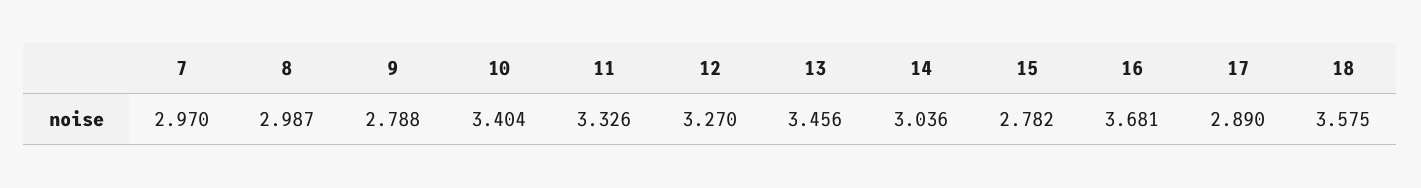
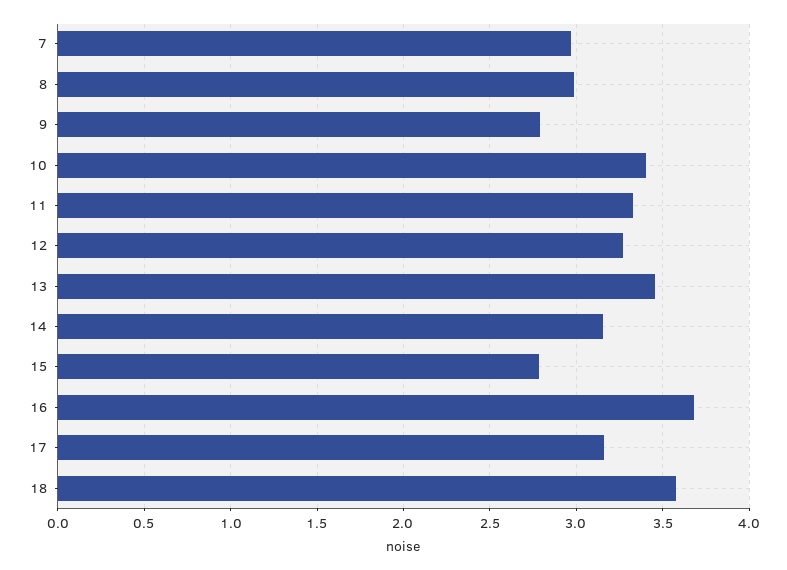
14: 3.036 -> 3.15
17: 2.89 -> 3.15

